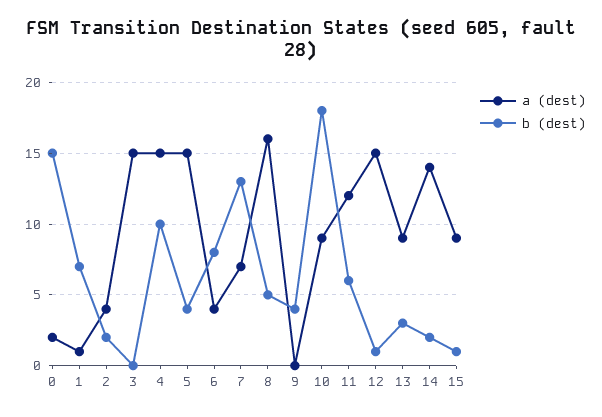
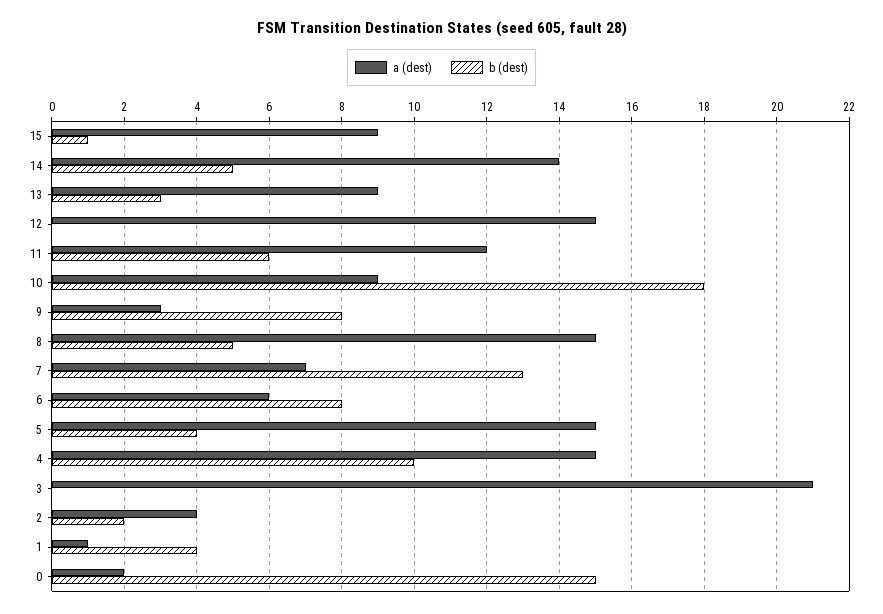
b (dest), 1: 7 -> 4
a (dest), 3: 15 -> 21
a (dest), 6: 4 -> 6
a (dest), 8: 16 -> 15
a (dest), 9: 0 -> 3
b (dest), 9: 4 -> 8
b (dest), 12: 1 -> 0
b (dest), 14: 2 -> 5

